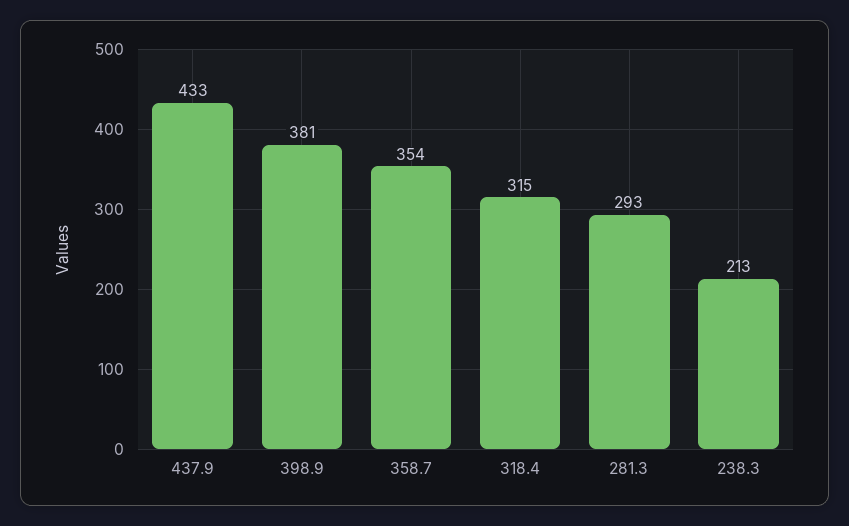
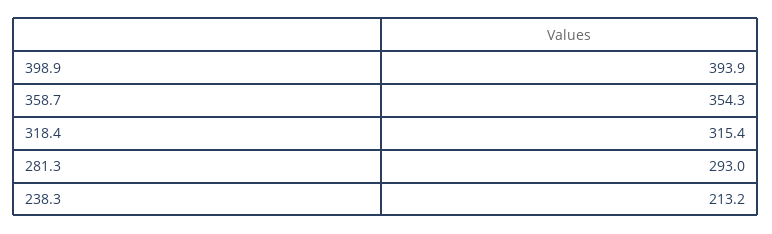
437.9: 433 -> none
398.9: 381 -> 393.9

